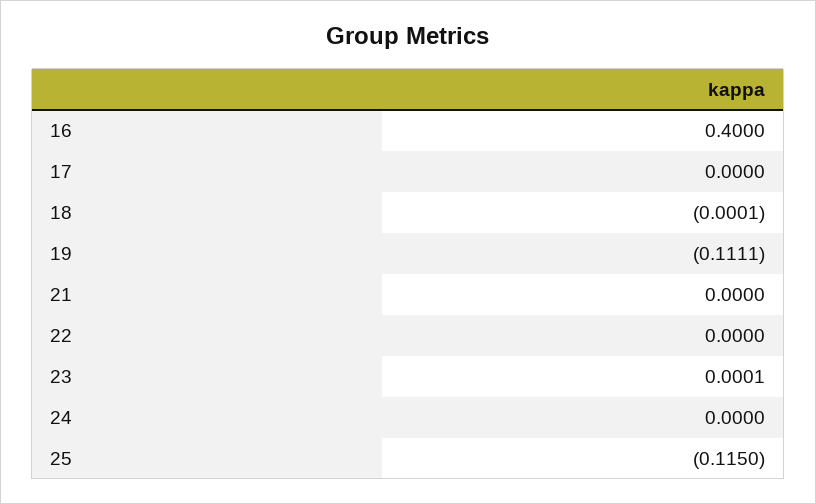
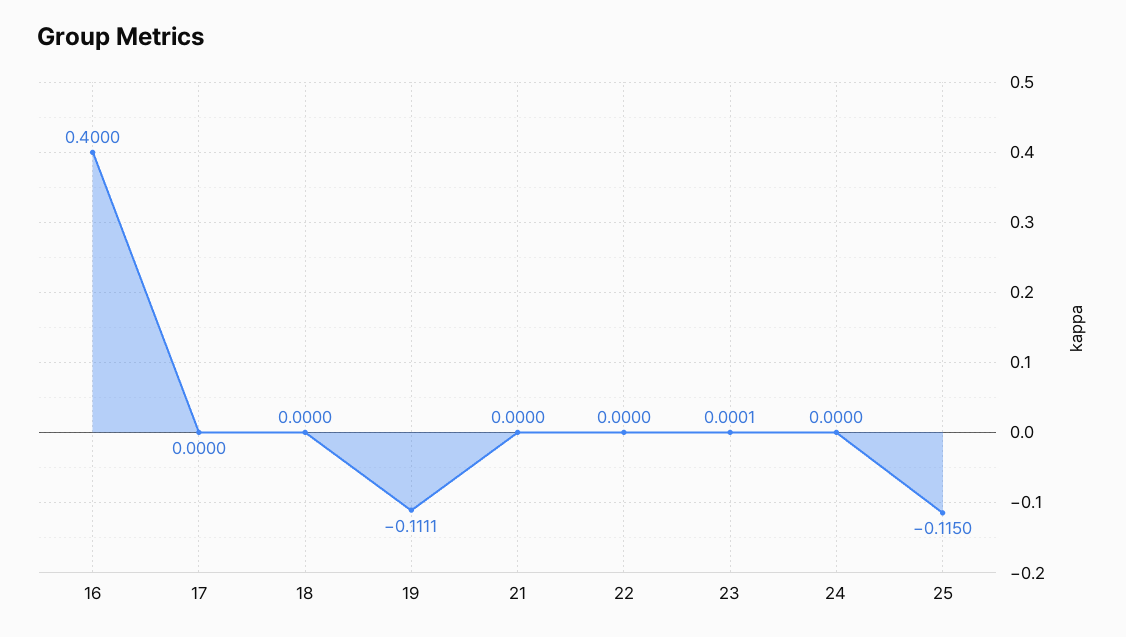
18: -0.0001 -> 0

